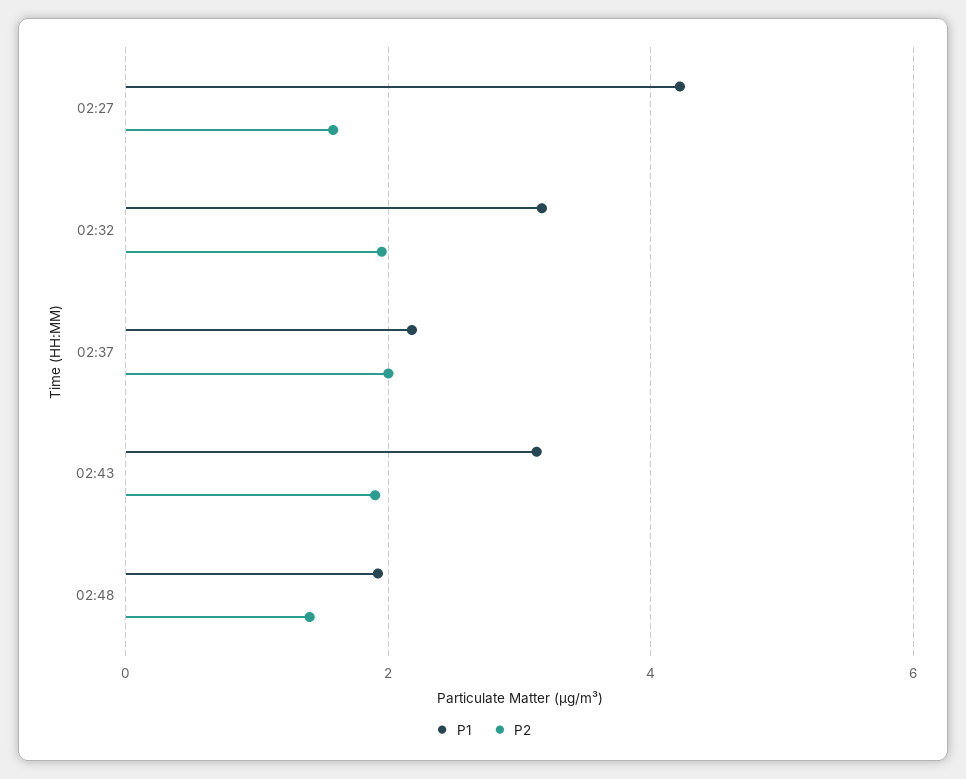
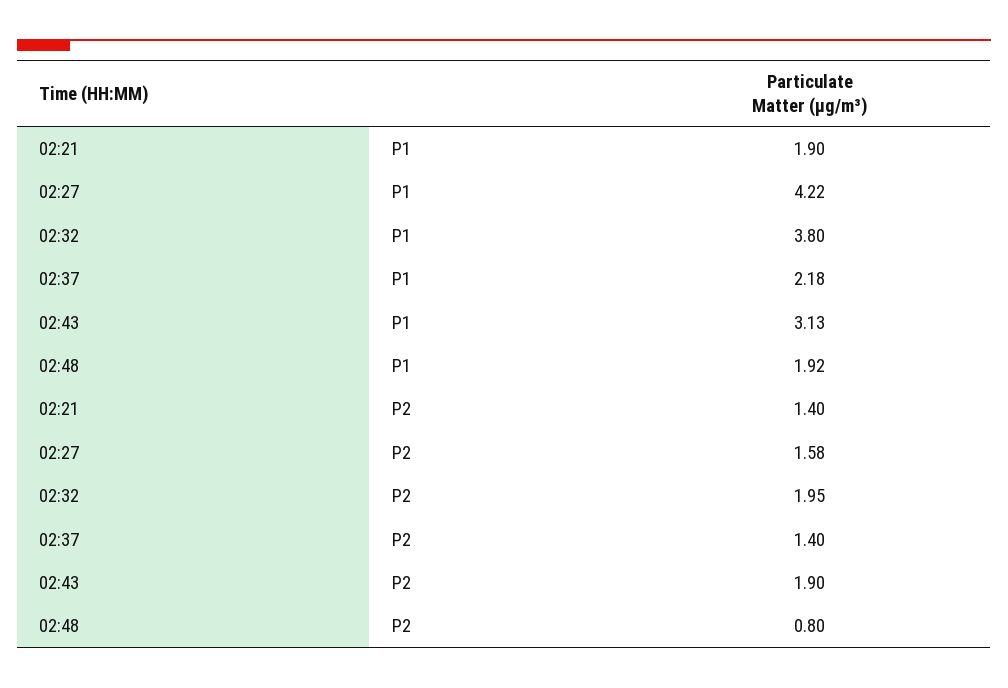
P1, 02:32: 3.2 -> 3.8
P2, 02:37: 2 -> 1.4
P2, 02:48: 1.4 -> 0.8
P1, 02:21: none -> 1.9
P2, 02:21: none -> 1.4

